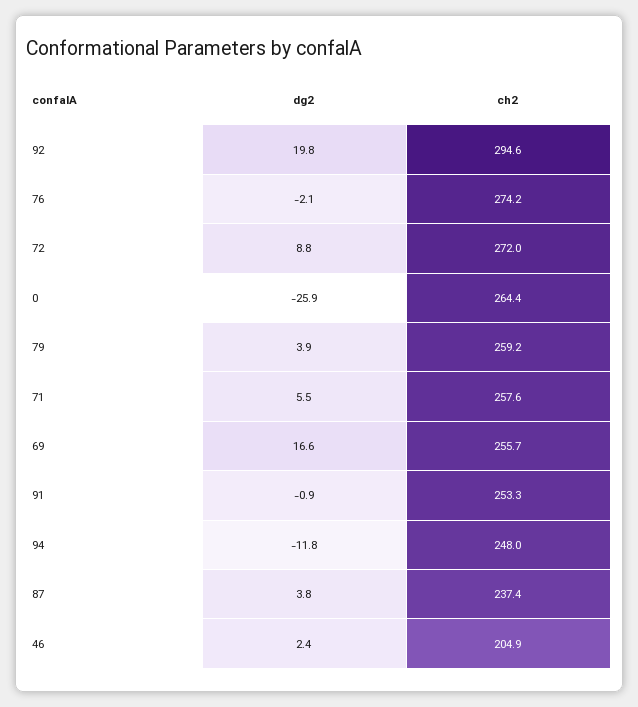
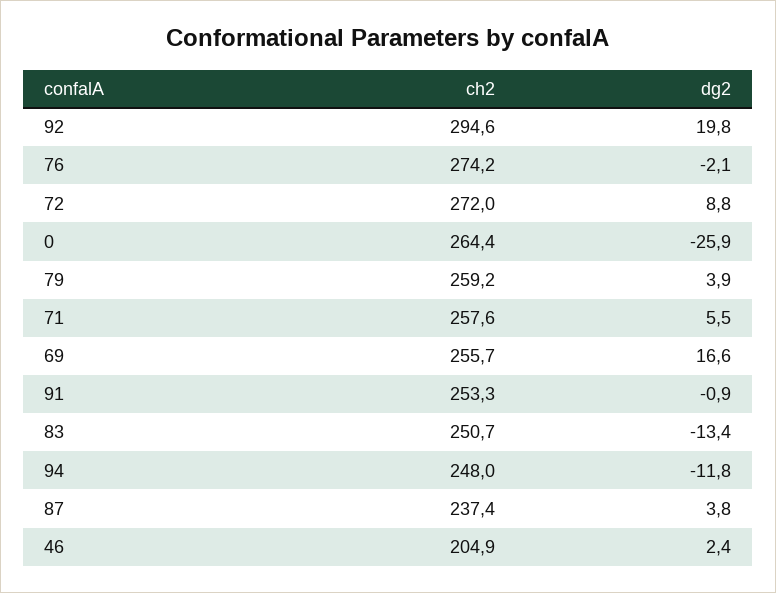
ch2, 83: none -> 250.7
dg2, 83: none -> -13.4

